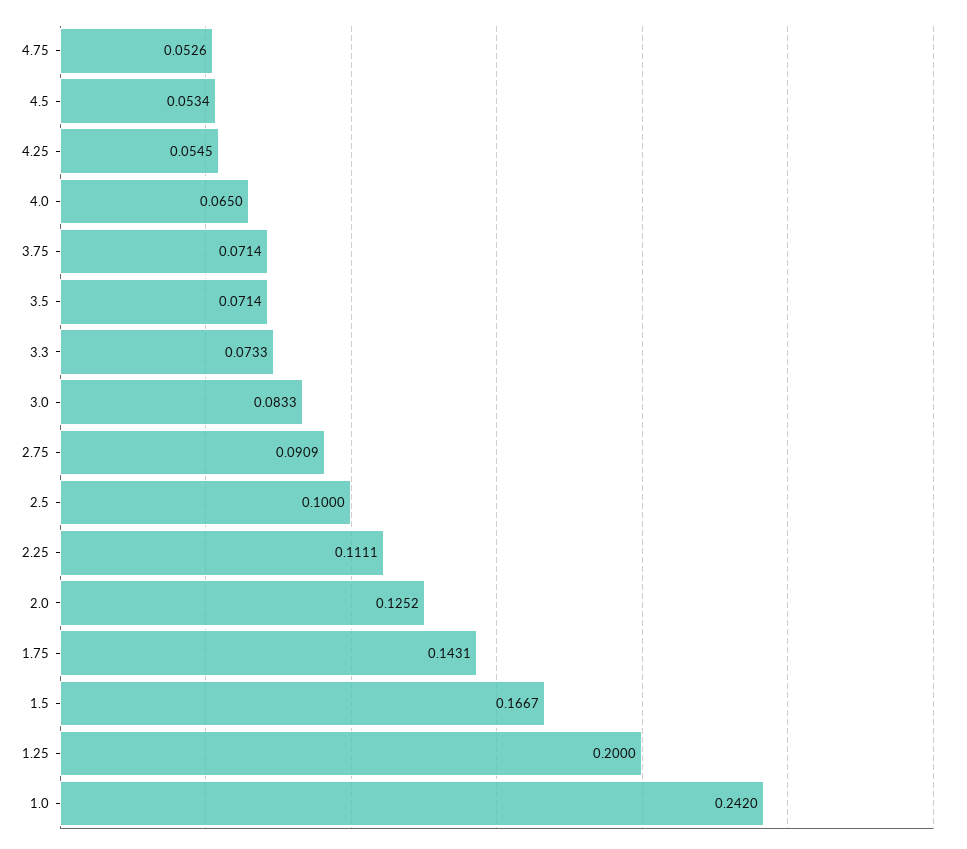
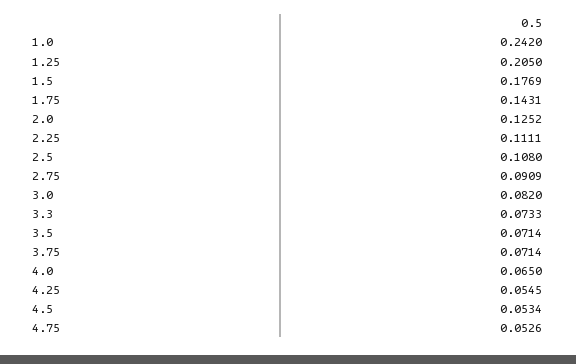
3.0: 0.0833 -> 0.082
2.5: 0.1 -> 0.108
1.5: 0.1667 -> 0.1769
1.25: 0.2 -> 0.205

